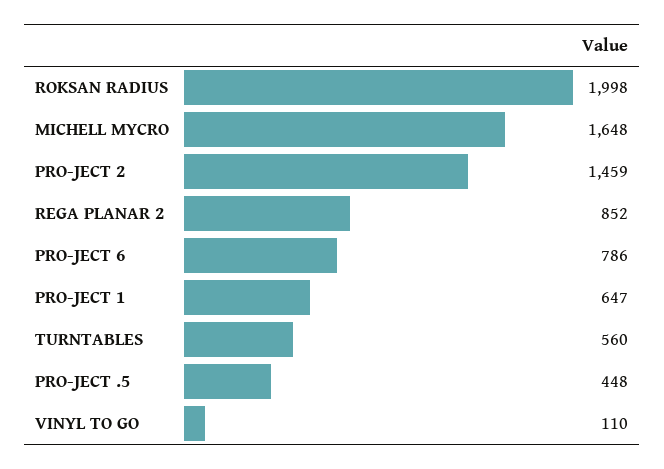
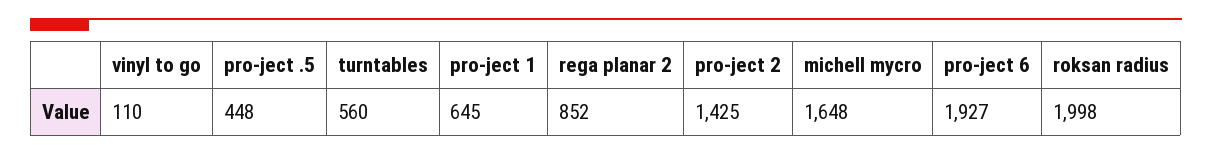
PRO-JECT 2: 1459 -> 1425
PRO-JECT 6: 786 -> 1927
PRO-JECT 1: 647 -> 645

